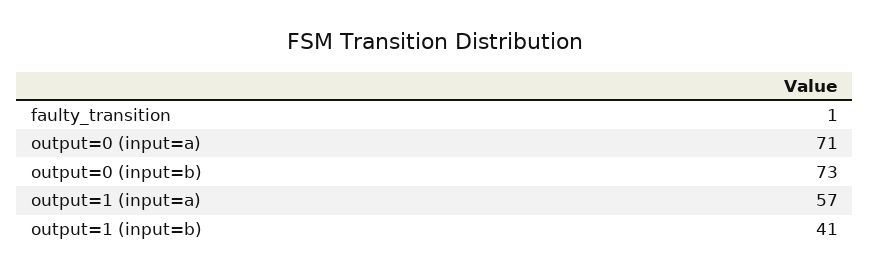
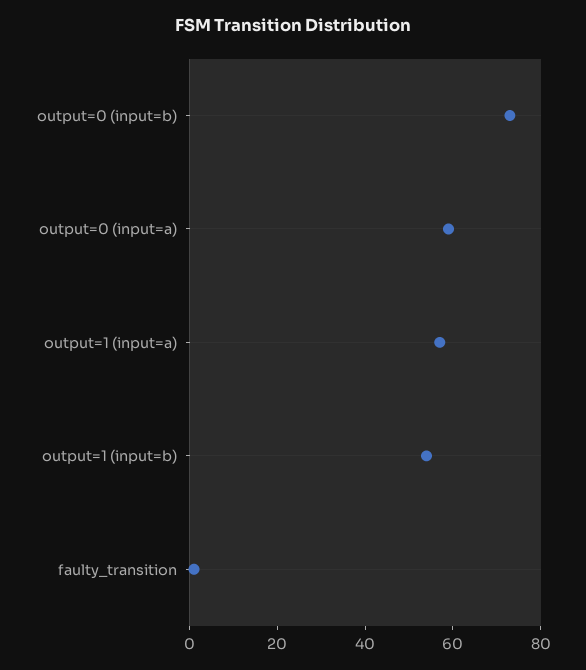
output=0 (input=a): 71 -> 60
output=1 (input=b): 41 -> 55

